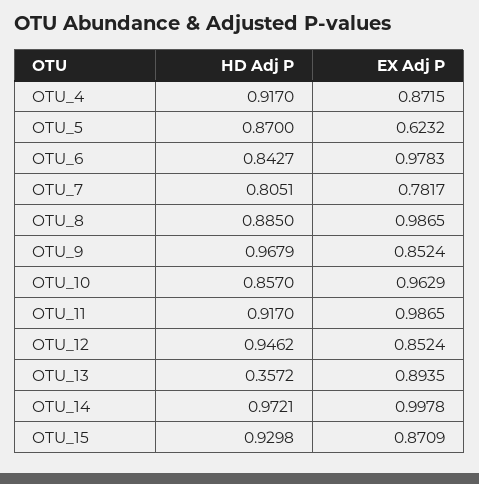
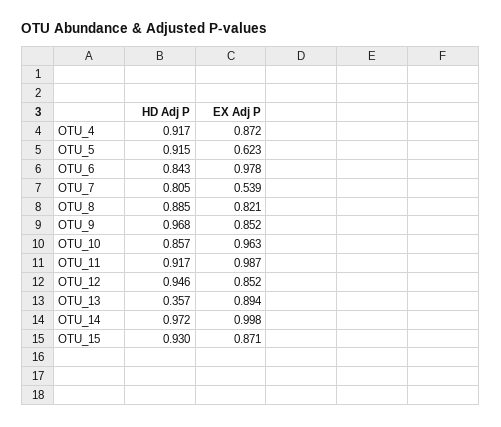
HD Adj P, OTU_5: 0.87 -> 0.915
EX Adj P, OTU_7: 0.7817 -> 0.539
EX Adj P, OTU_8: 0.9865 -> 0.821

